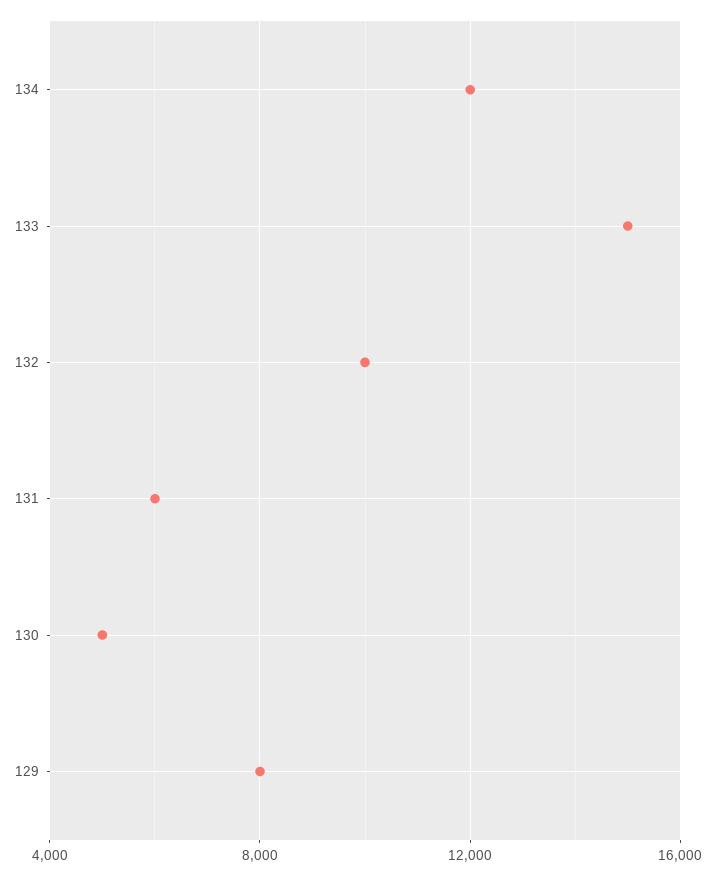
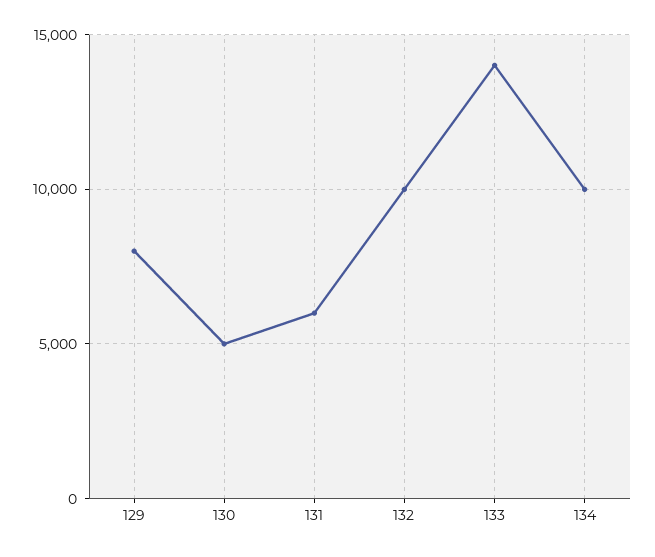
134: 12000 -> 10000
133: 15000 -> 14000

